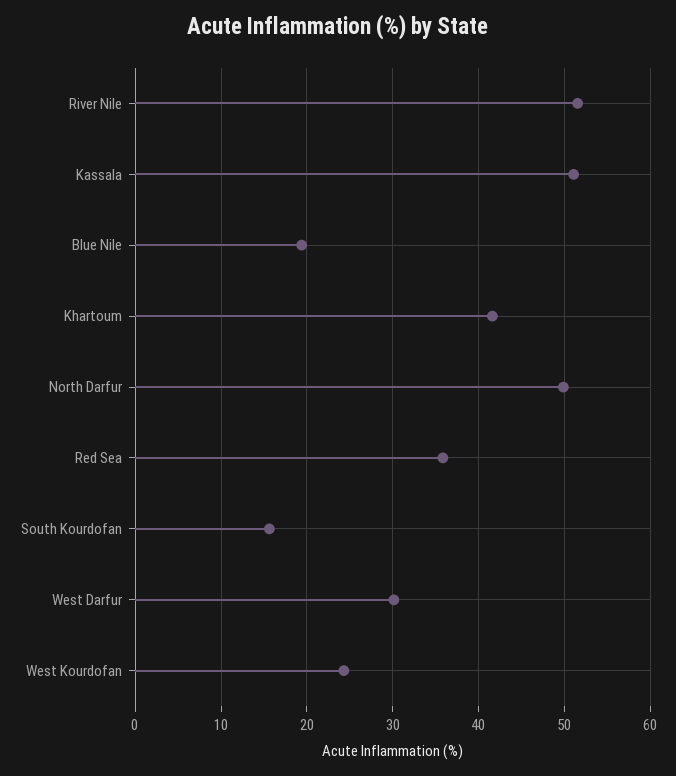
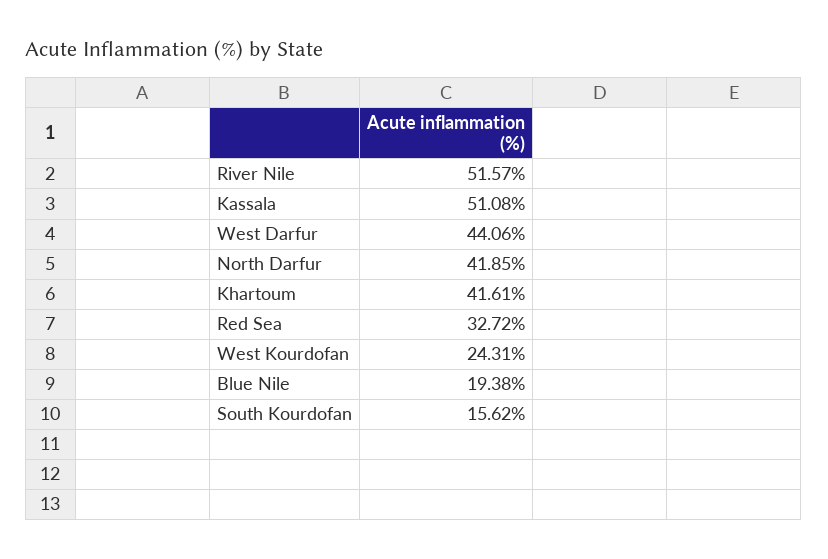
North Darfur: 50 -> 41.85
Red Sea: 36 -> 32.72
West Darfur: 30 -> 44.06

